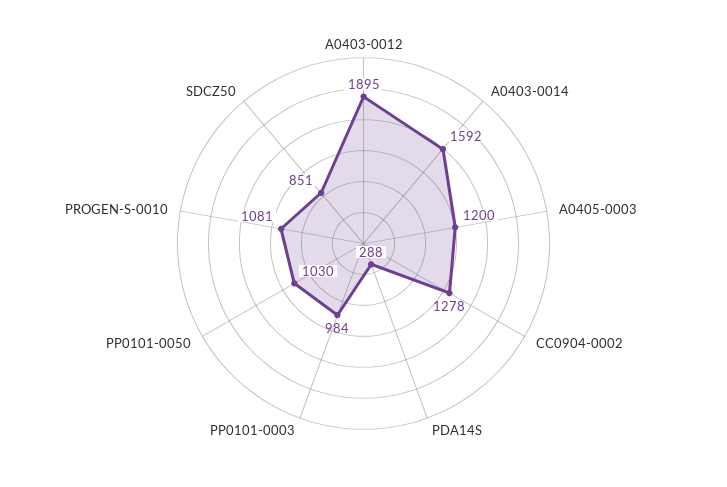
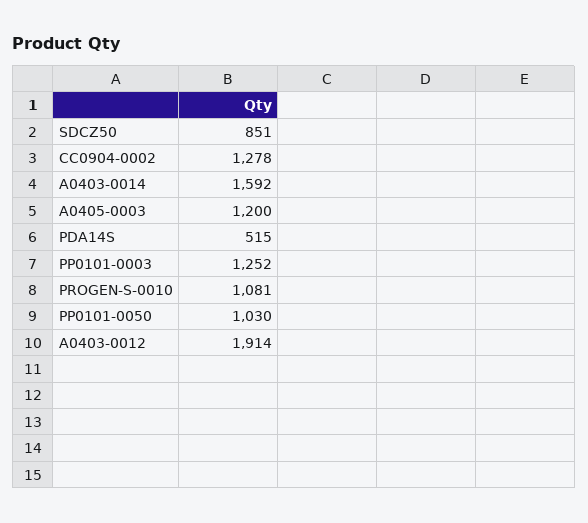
A0403-0012: 1895 -> 1914
PDA14S: 288 -> 515
PP0101-0003: 984 -> 1252

